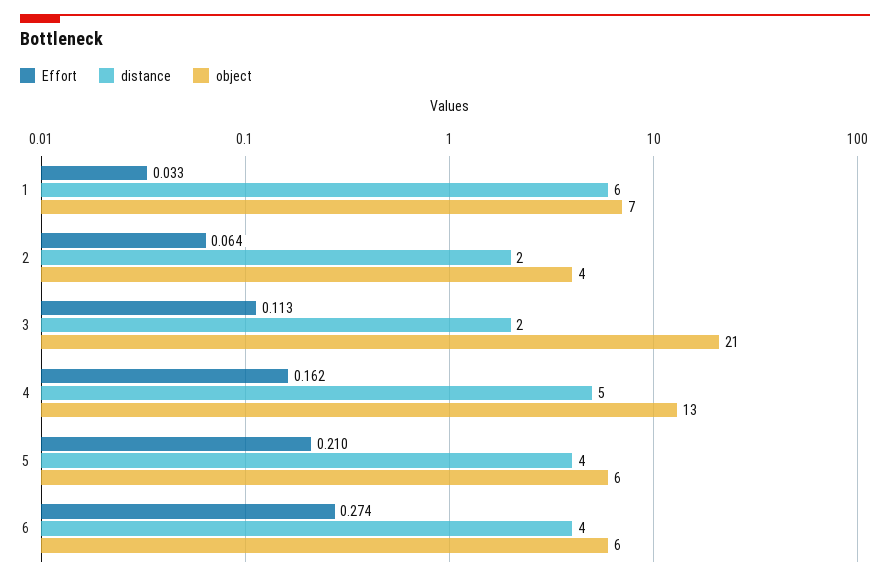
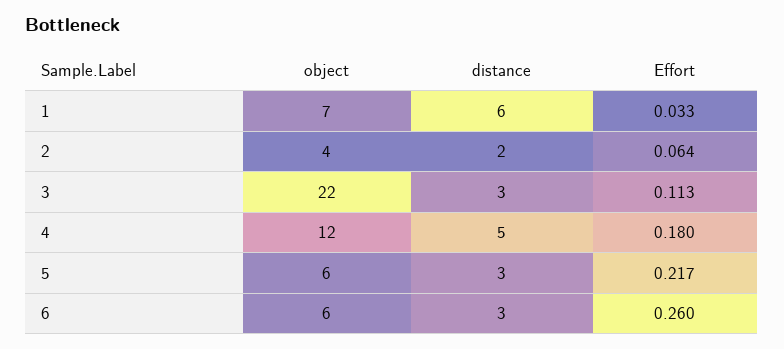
distance, 3: 2 -> 3
object, 3: 21 -> 22
Effort, 4: 0.162 -> 0.18
object, 4: 13 -> 12
Effort, 5: 0.21 -> 0.217
distance, 5: 4 -> 3
Effort, 6: 0.274 -> 0.26
distance, 6: 4 -> 3

